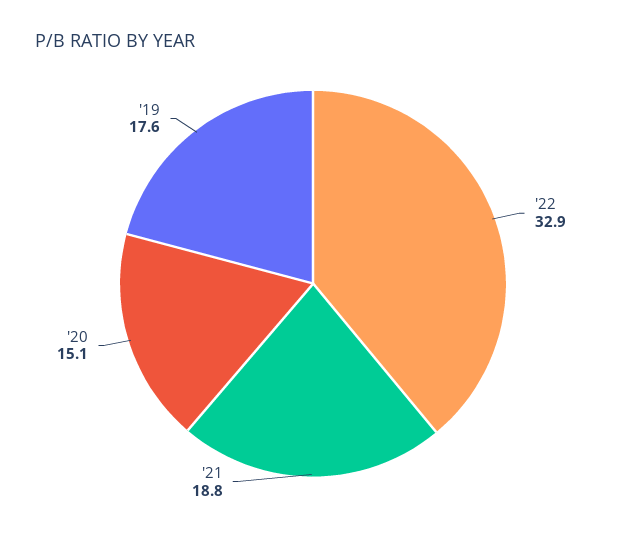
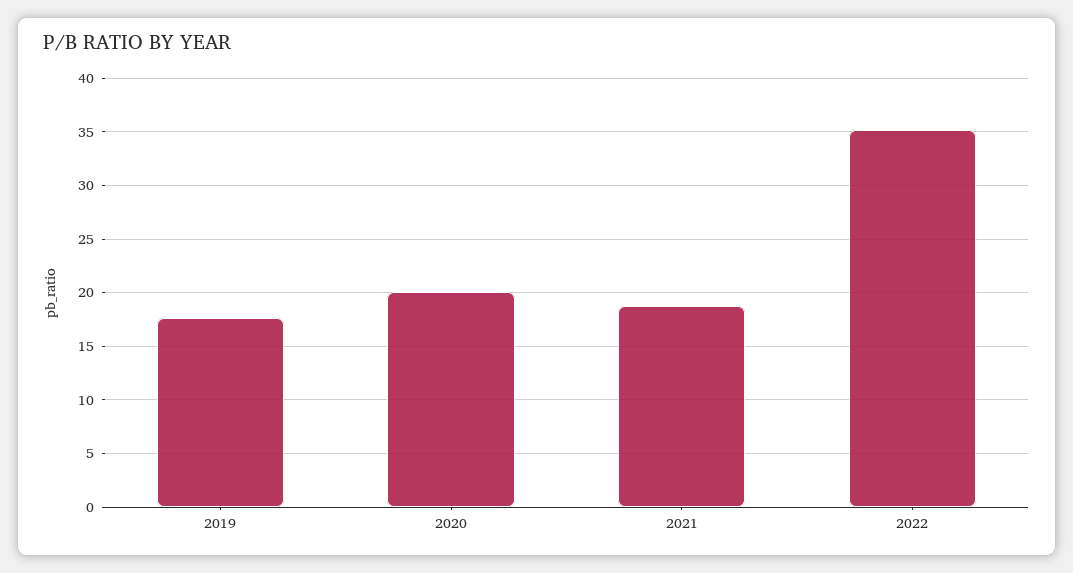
'22: 32.9 -> 35
'20: 15.1 -> 20

